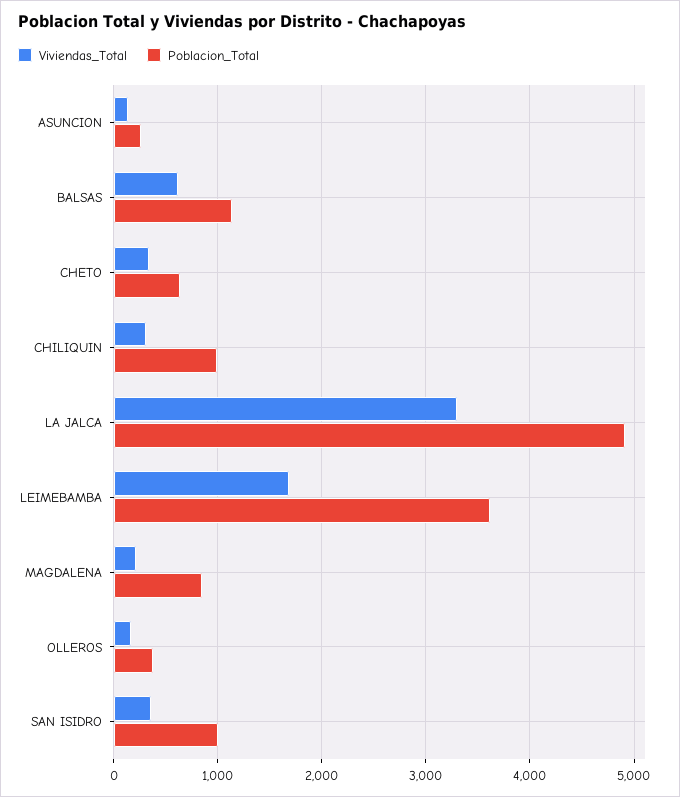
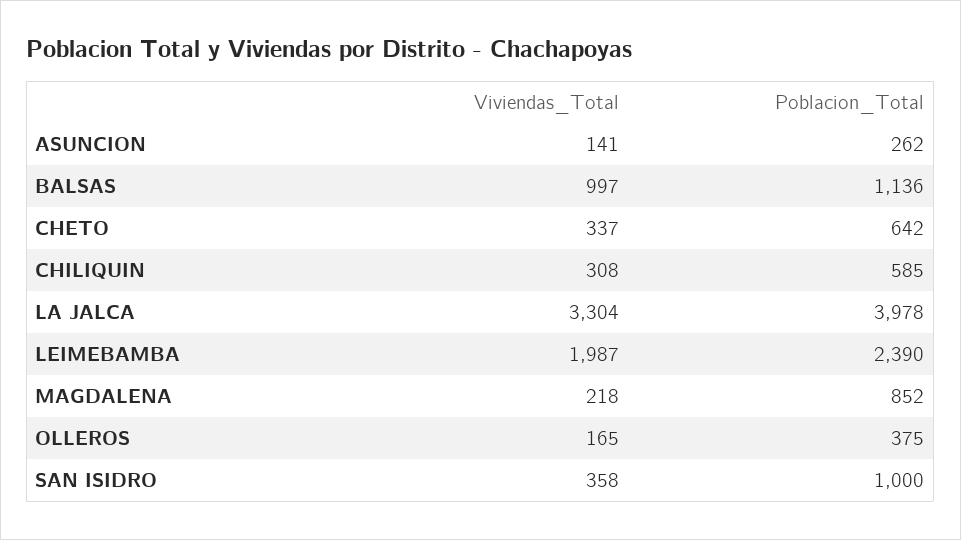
Viviendas_Total, BALSAS: 600 -> 997
Poblacion_Total, CHILIQUIN: 1000 -> 585
Poblacion_Total, LA JALCA: 4900 -> 3978
Viviendas_Total, LEIMEBAMBA: 1700 -> 1987
Poblacion_Total, LEIMEBAMBA: 3600 -> 2390

